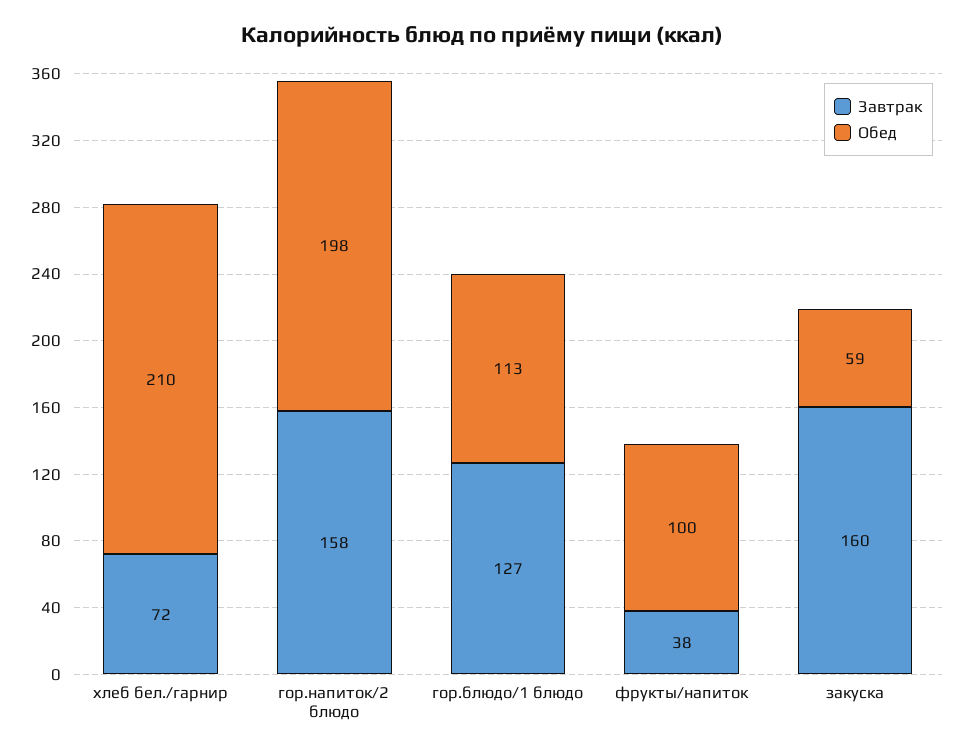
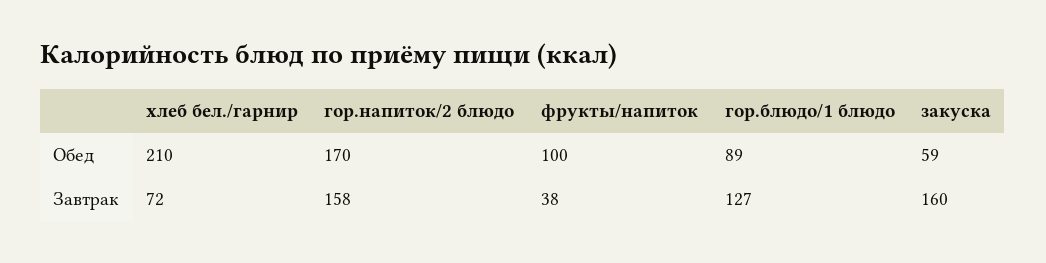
Обед, гор.напиток/2 блюдо: 198 -> 170
Обед, гор.блюдо/1 блюдо: 113 -> 89

